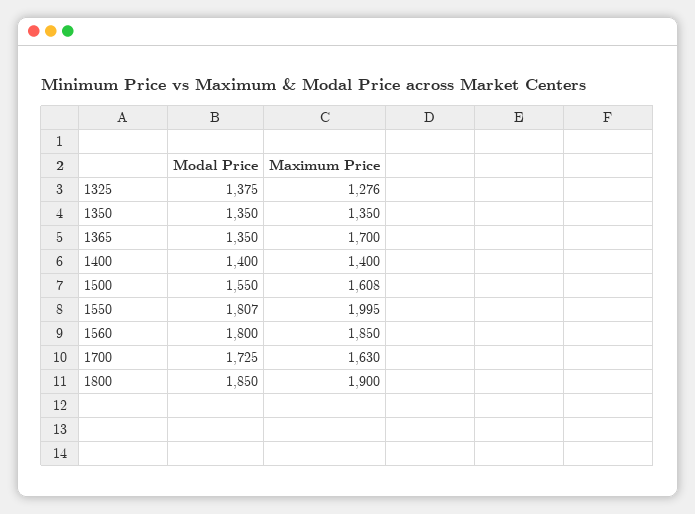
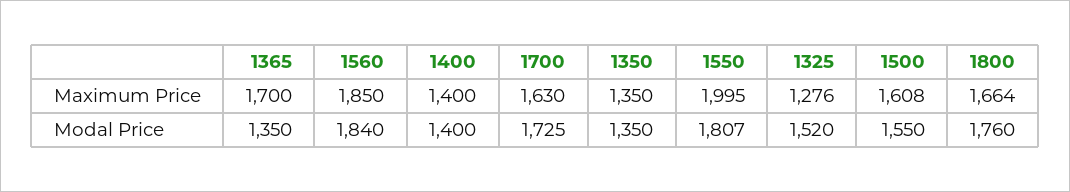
Modal Price, 1325: 1375 -> 1520
Modal Price, 1560: 1800 -> 1840
Modal Price, 1800: 1850 -> 1760
Maximum Price, 1800: 1900 -> 1664

